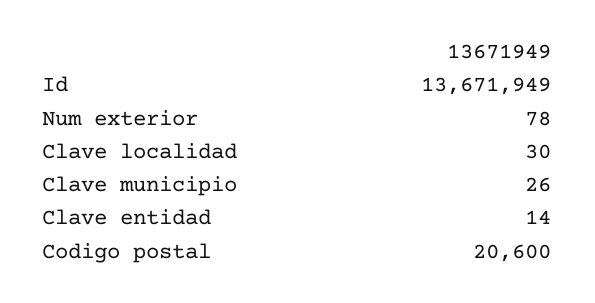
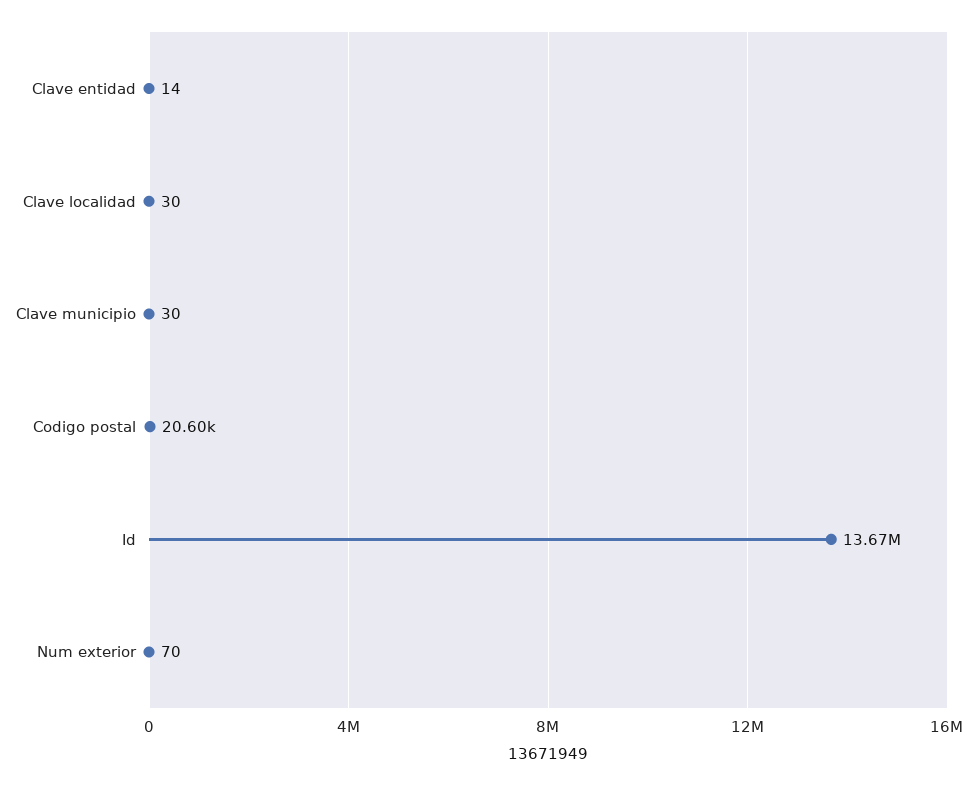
Num exterior: 78 -> 70
Clave municipio: 26 -> 30

